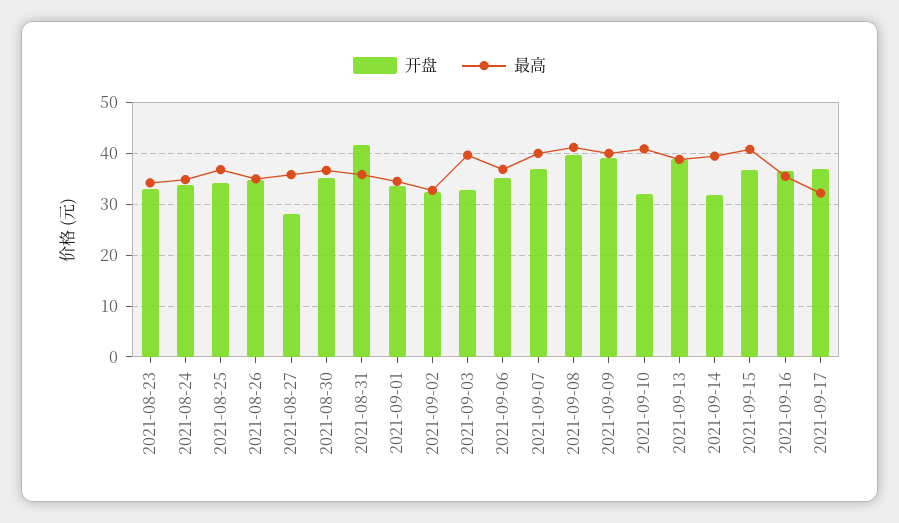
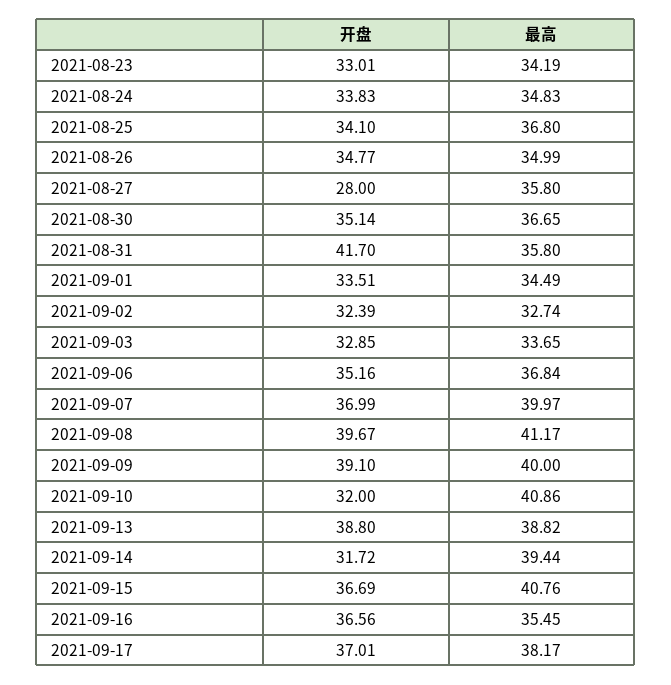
最高, 2021-09-03: 40 -> 33.65
最高, 2021-09-17: 32 -> 38.17

